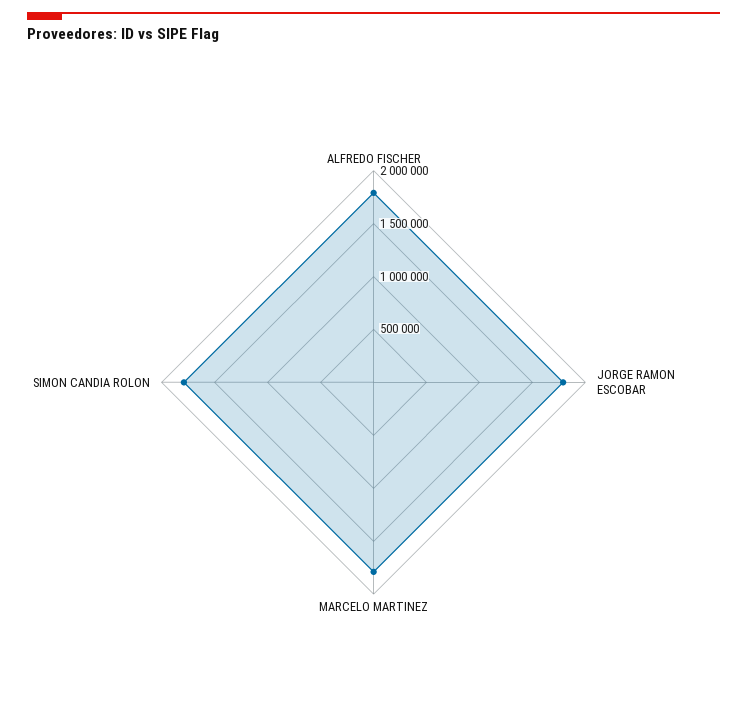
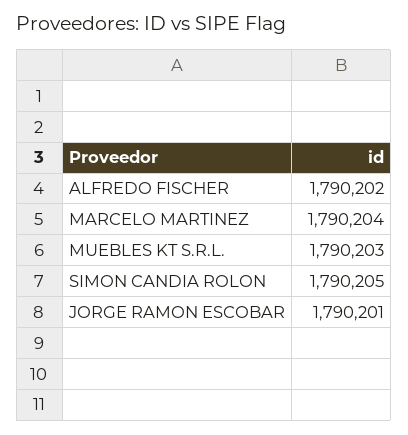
MUEBLES KT S.R.L.: none -> 1790203

